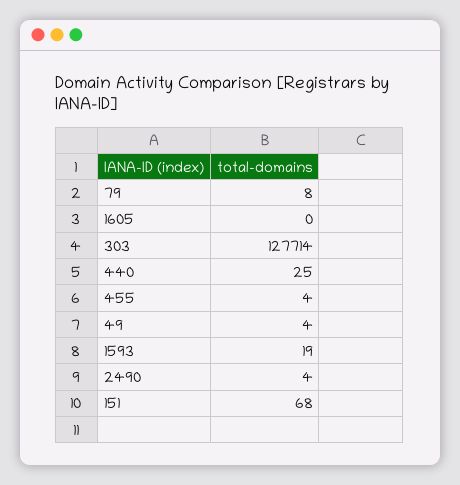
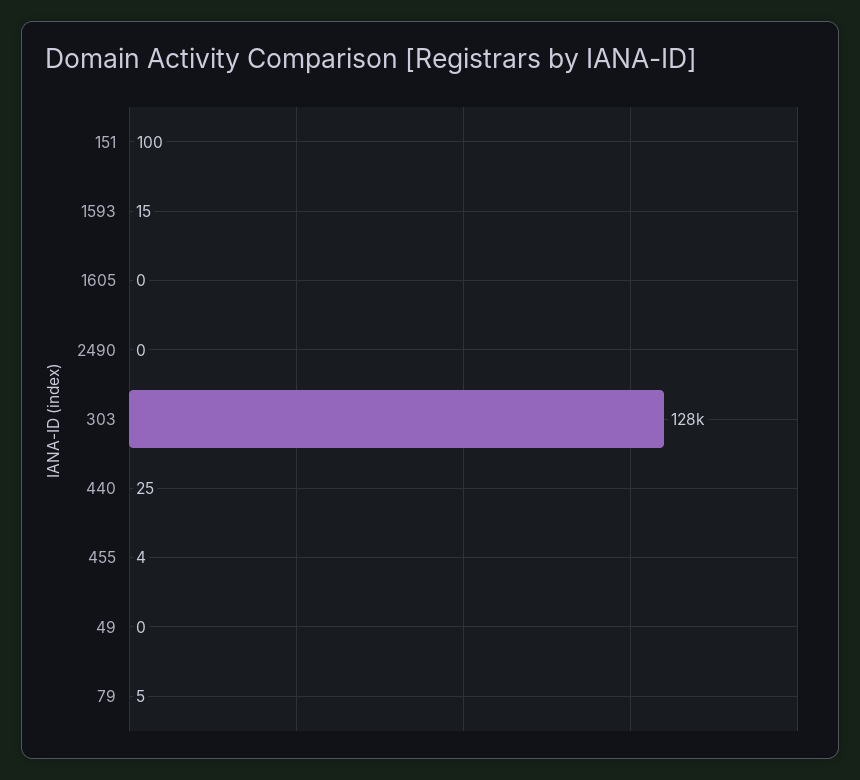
79: 8 -> 5
49: 4 -> 0
1593: 19 -> 15
2490: 4 -> 0
151: 68 -> 100

